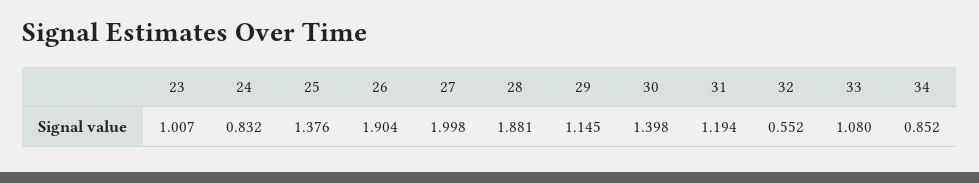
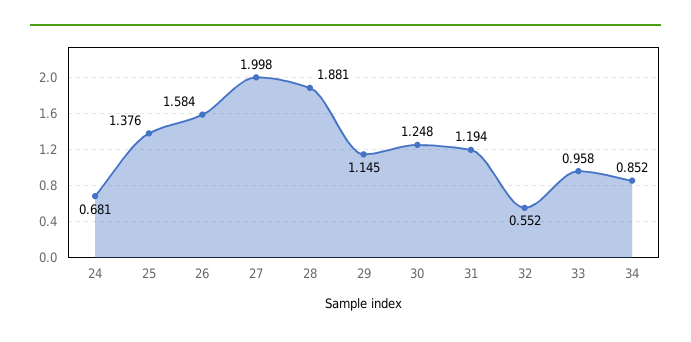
23: 1.007 -> none
24: 0.832 -> 0.681
26: 1.904 -> 1.584
30: 1.398 -> 1.248
33: 1.08 -> 0.958

